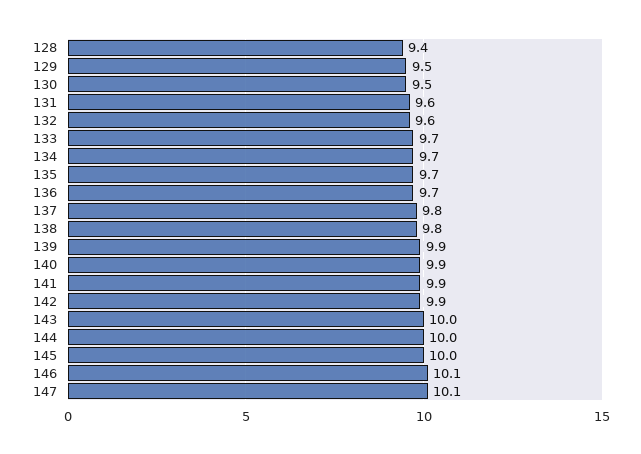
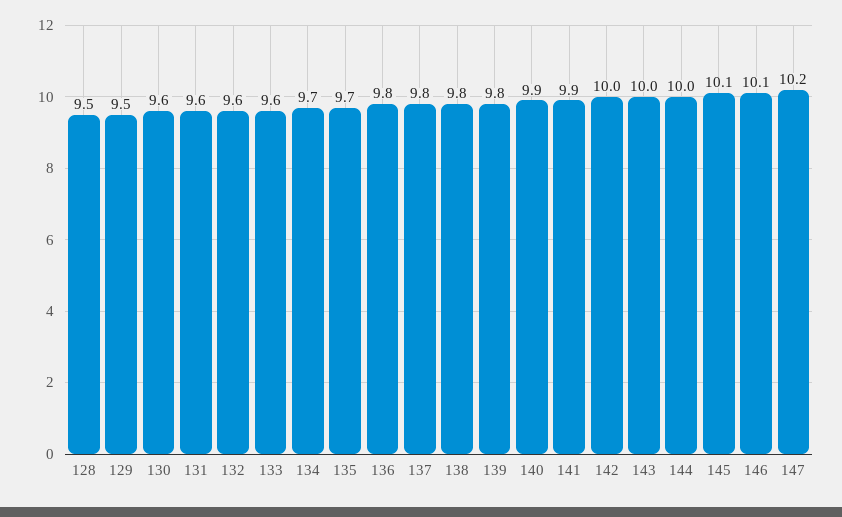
128: 9.4 -> 9.5
130: 9.5 -> 9.6
133: 9.7 -> 9.6
136: 9.7 -> 9.8
139: 9.9 -> 9.8
142: 9.9 -> 10
145: 10 -> 10.1
147: 10.1 -> 10.2

